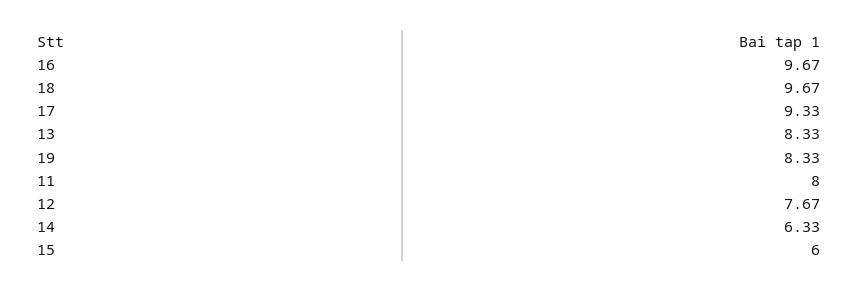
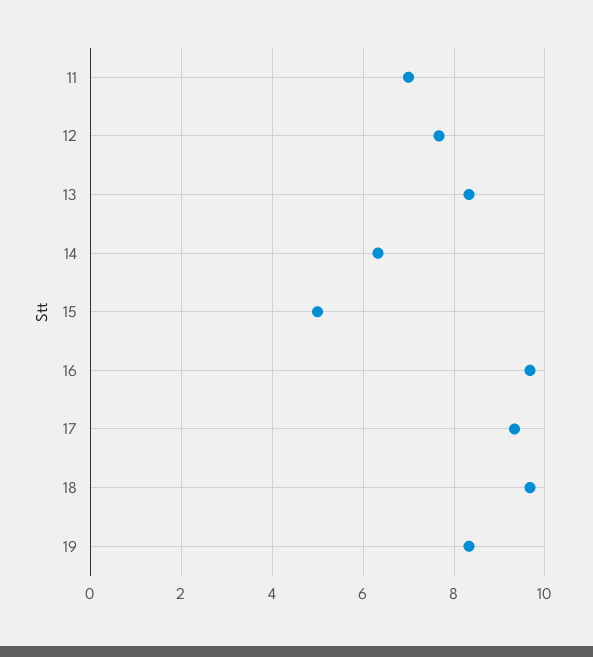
11: 8 -> 7
15: 6 -> 5

